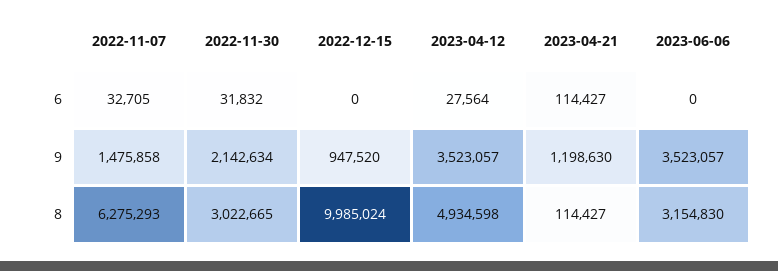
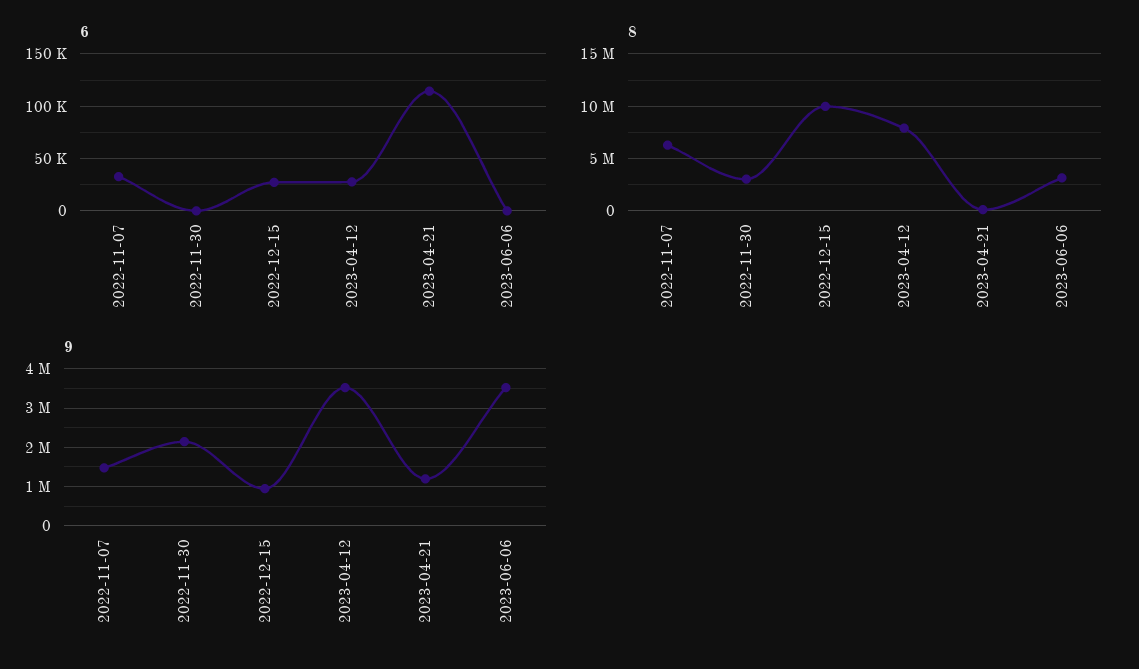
6, 2022-11-30: 31832 -> 0
6, 2022-12-15: 0 -> 30000
8, 2023-04-12: 4934598 -> 8000000

